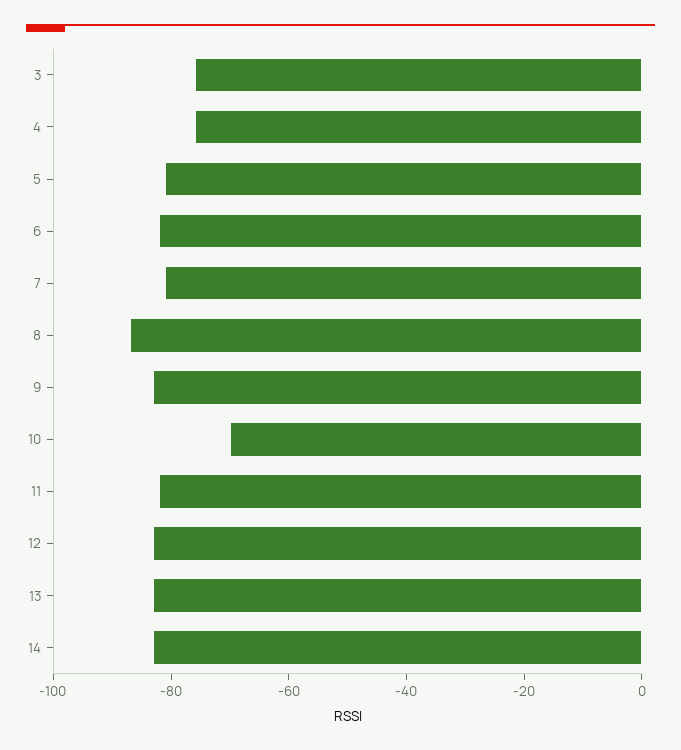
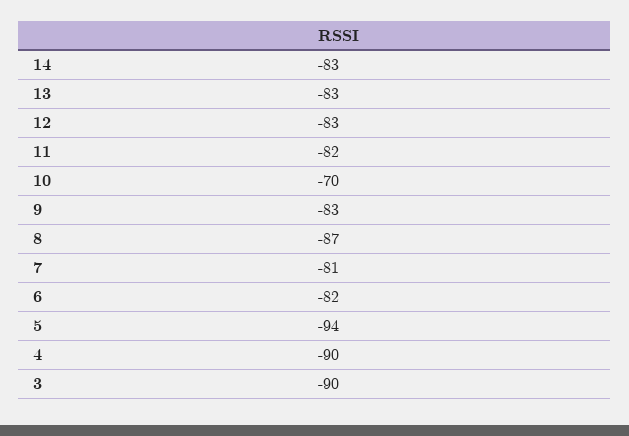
3: -75 -> -90
4: -75 -> -90
5: -80 -> -94

